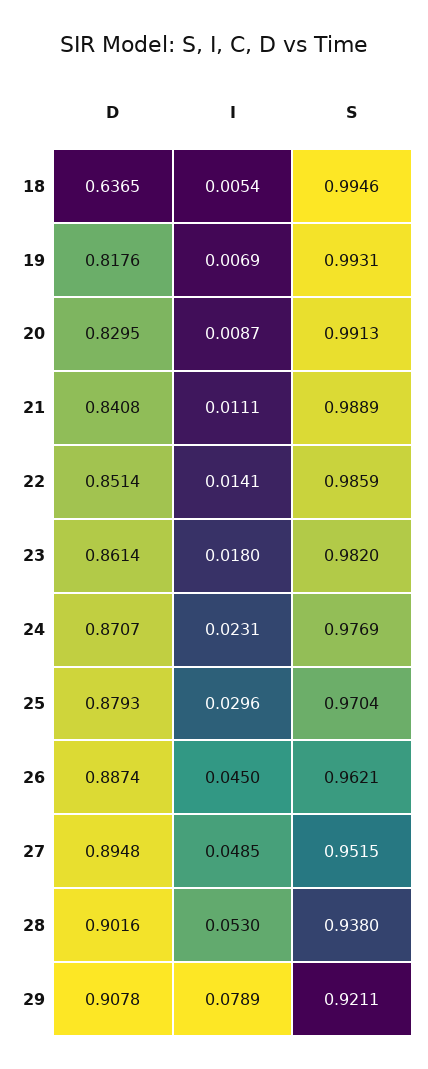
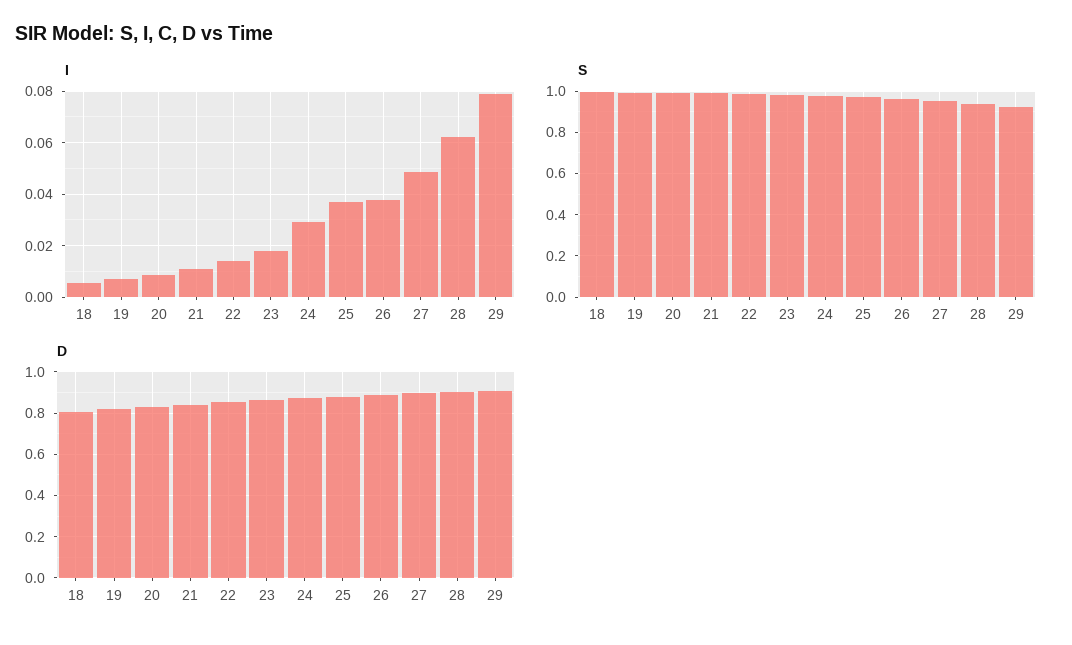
D, 18: 0.6365 -> 0.8
I, 24: 0.0231 -> 0.03
I, 25: 0.0296 -> 0.0375
I, 26: 0.045 -> 0.0375
I, 28: 0.053 -> 0.0625

